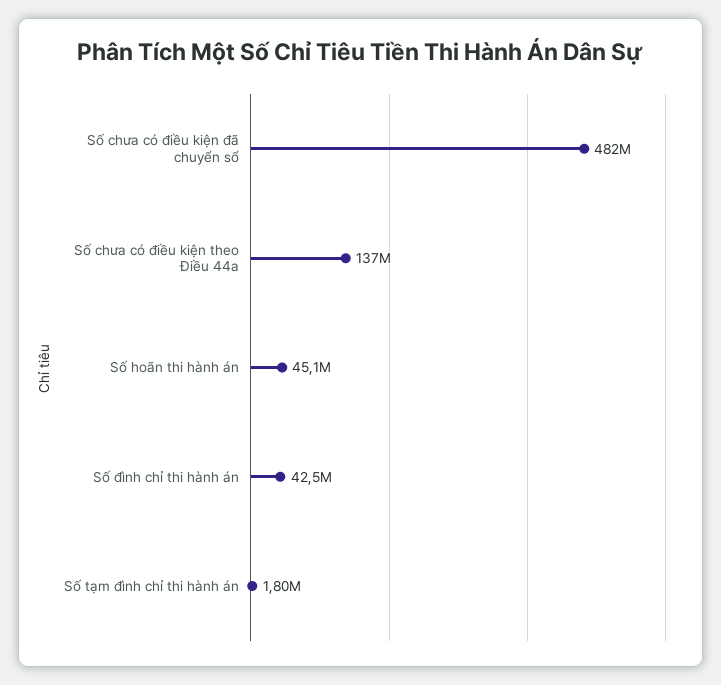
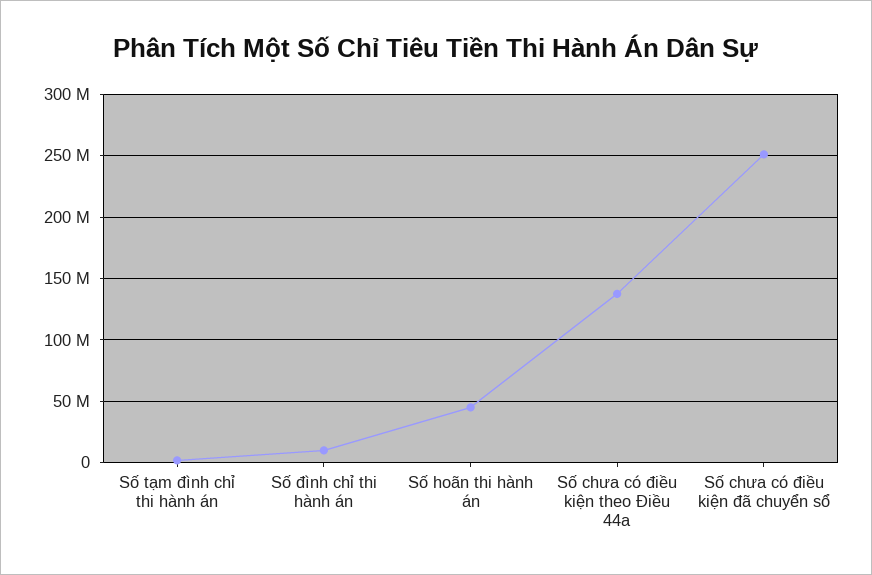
Số chưa có điều kiện đã chuyển sổ: 482000000 -> 250000000
Số đình chỉ thi hành án: 42500000 -> 10000000

